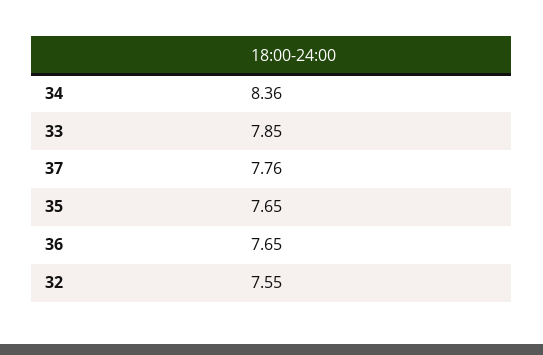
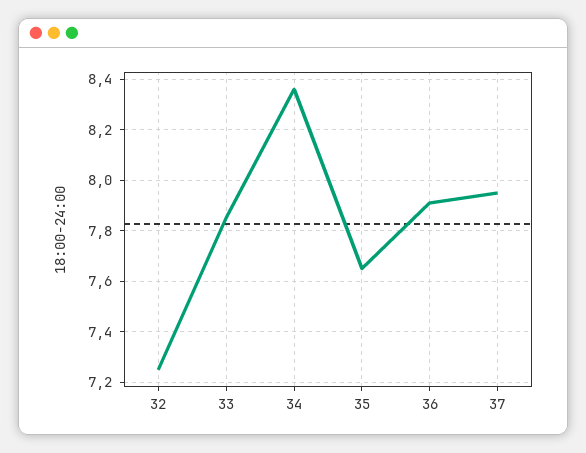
37: 7.76 -> 7.95
36: 7.65 -> 7.9
32: 7.55 -> 7.25

